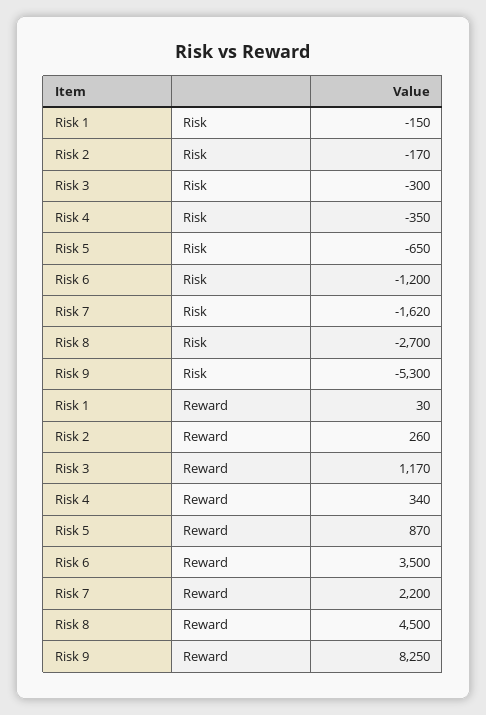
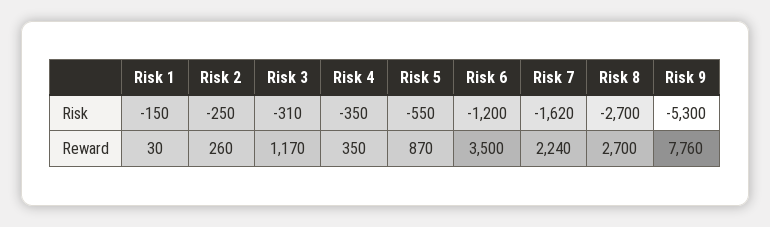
Risk 2, Risk: -170 -> -250
Risk 3, Risk: -300 -> -310
Risk 5, Risk: -650 -> -550
Risk 4, Reward: 340 -> 350
Risk 7, Reward: 2200 -> 2240
Risk 8, Reward: 4500 -> 2700
Risk 9, Reward: 8250 -> 7760

